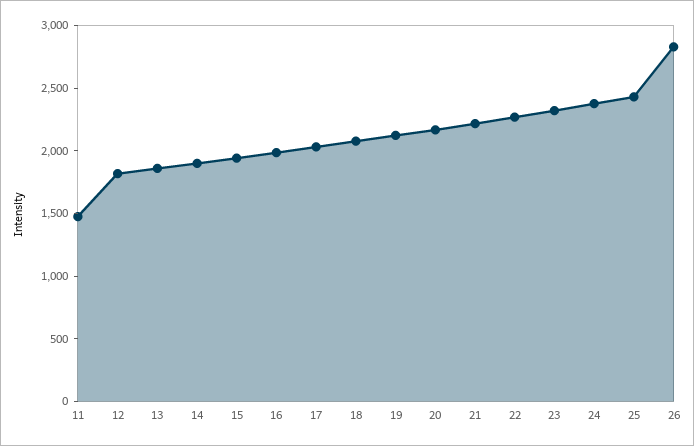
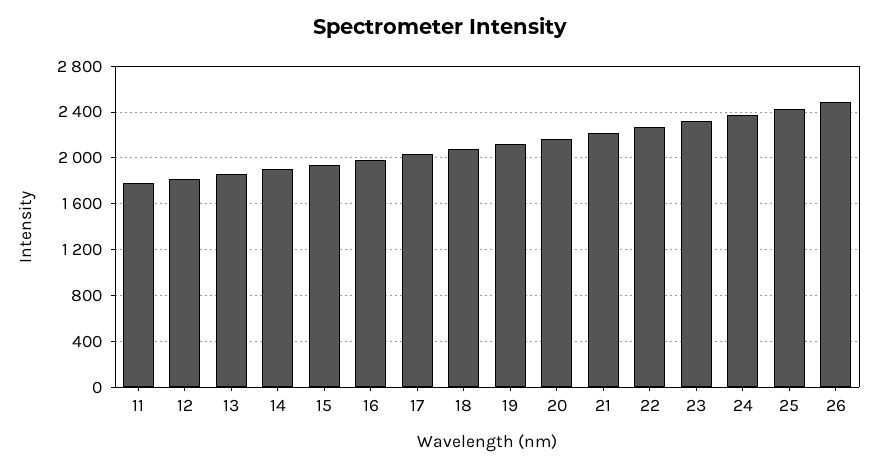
11: 1500 -> 1800
26: 2800 -> 2500

